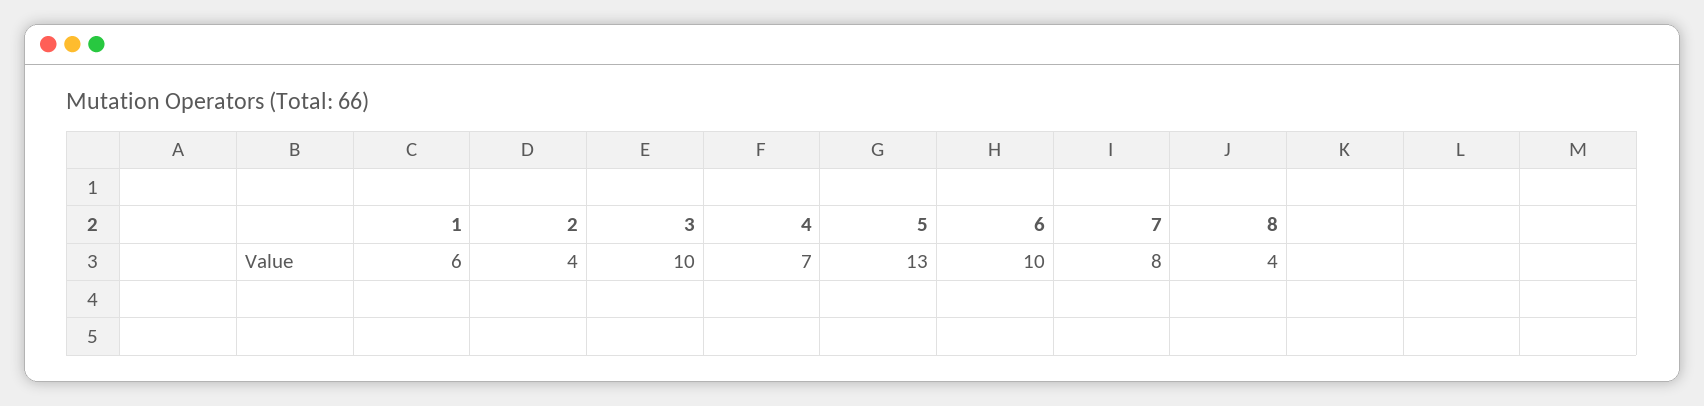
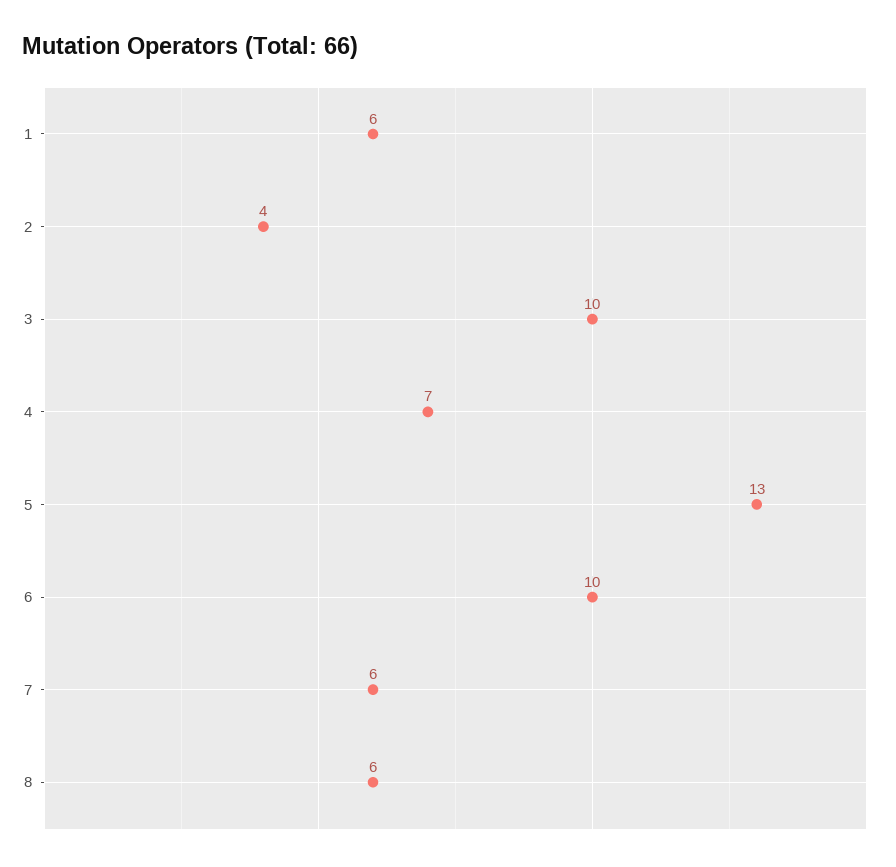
7: 8 -> 6
8: 4 -> 6

